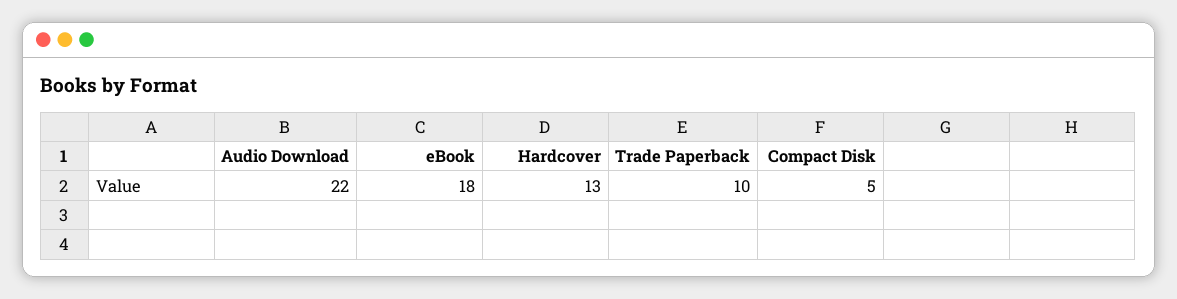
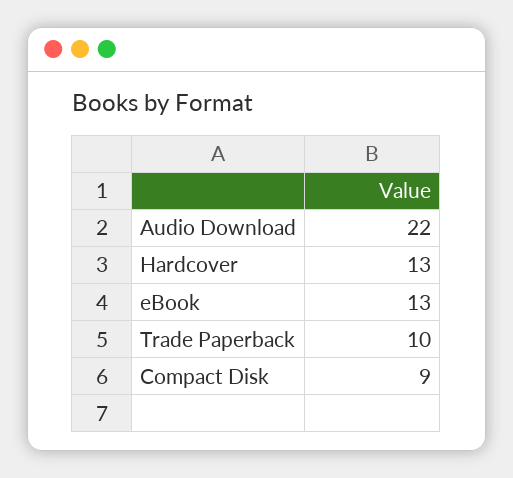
eBook: 18 -> 13
Compact Disk: 5 -> 9

